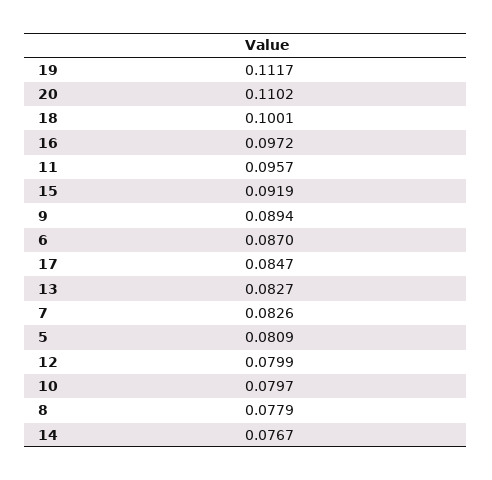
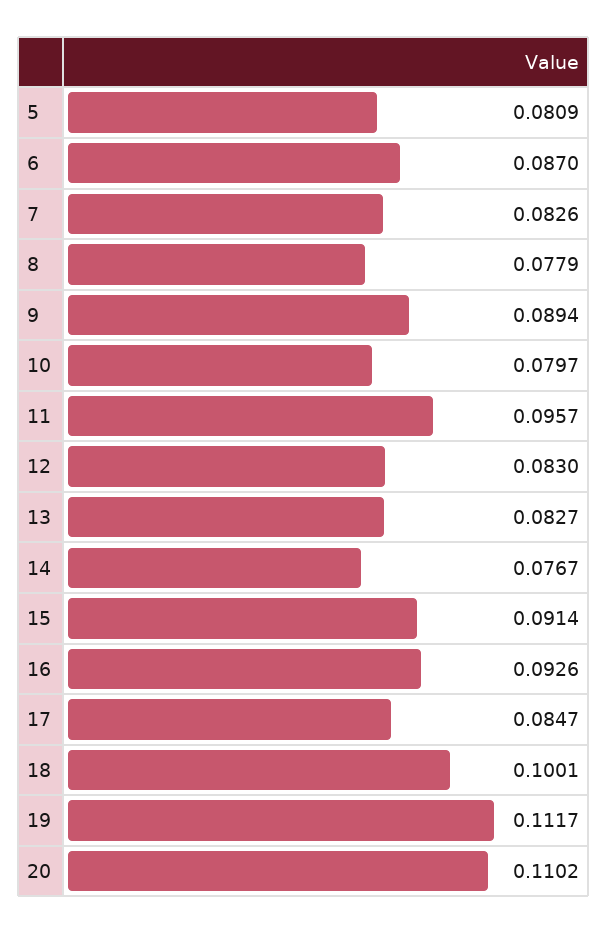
16: 0.0972 -> 0.0926
15: 0.0919 -> 0.0914
12: 0.0799 -> 0.083

